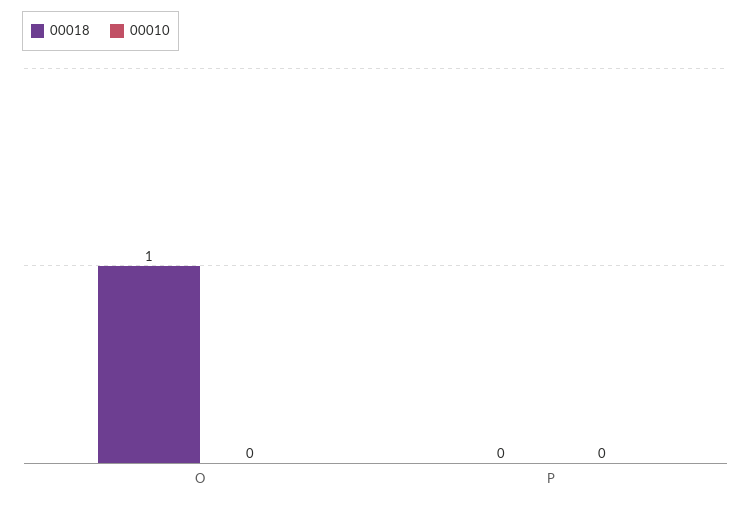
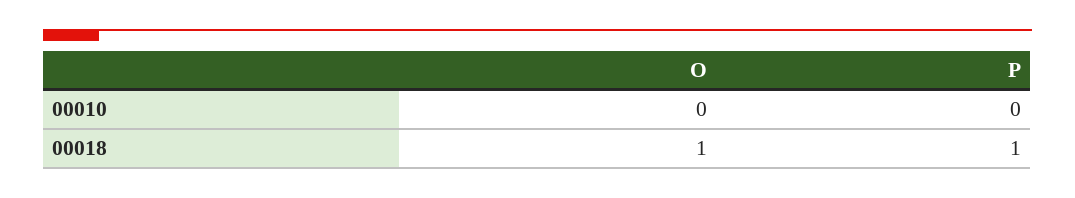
00018, P: 0 -> 1

